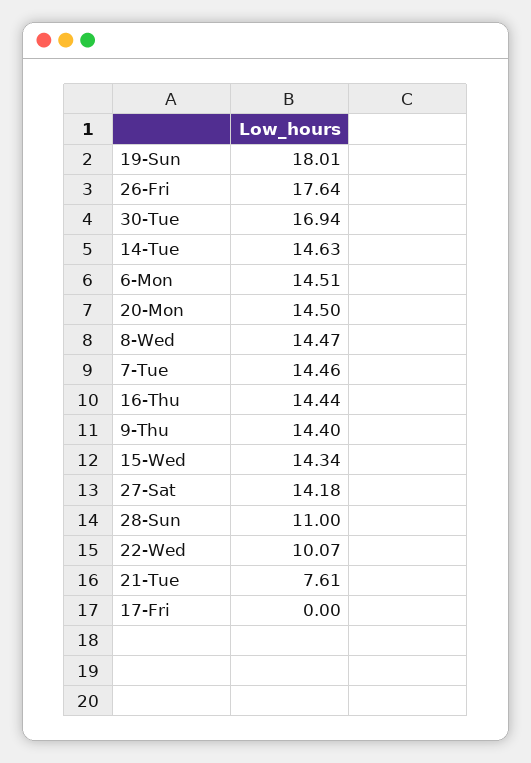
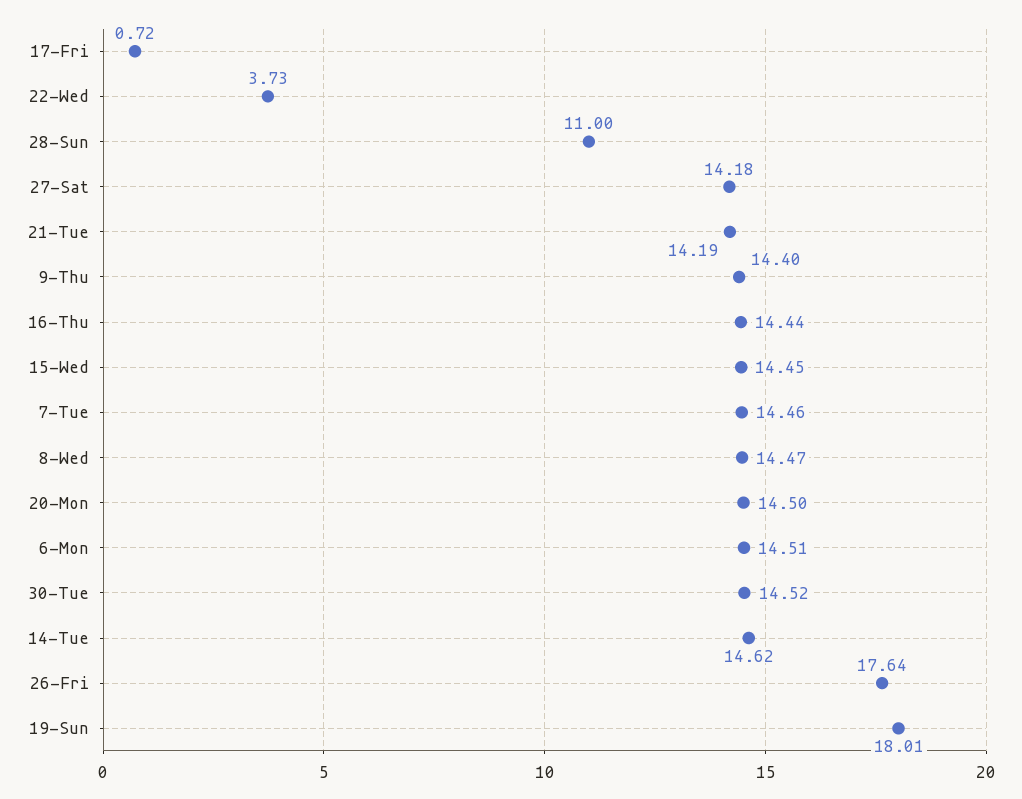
30-Tue: 16.94 -> 14.52
14-Tue: 14.63 -> 14.62
15-Wed: 14.34 -> 14.45
22-Wed: 10.07 -> 3.73
21-Tue: 7.61 -> 14.19
17-Fri: 0 -> 0.72

